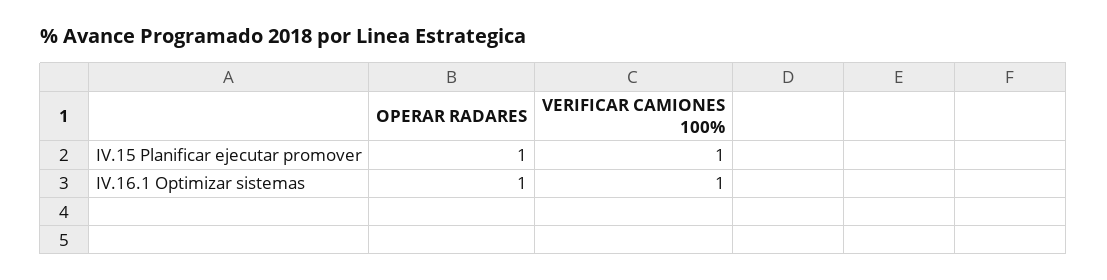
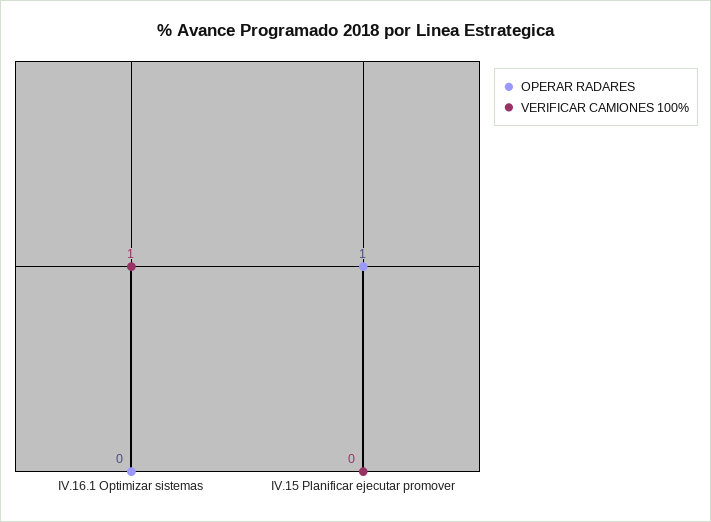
VERIFICAR CAMIONES 100%, IV.15 Planificar ejecutar promover: 1 -> 0
OPERAR RADARES, IV.16.1 Optimizar sistemas: 1 -> 0

